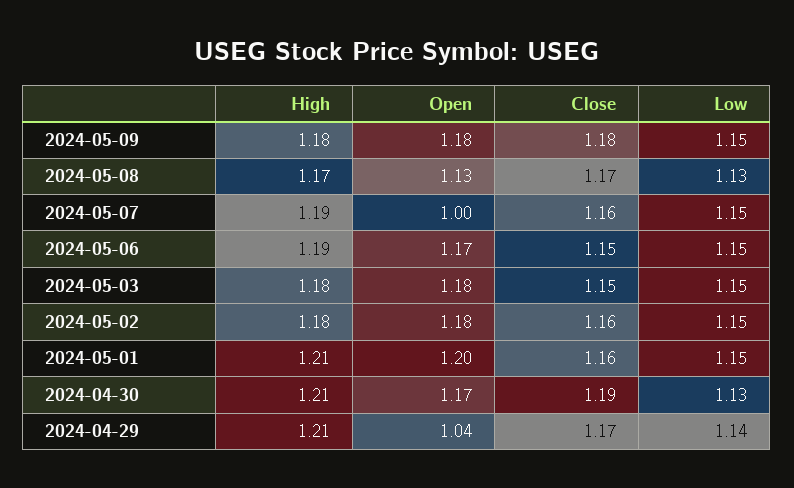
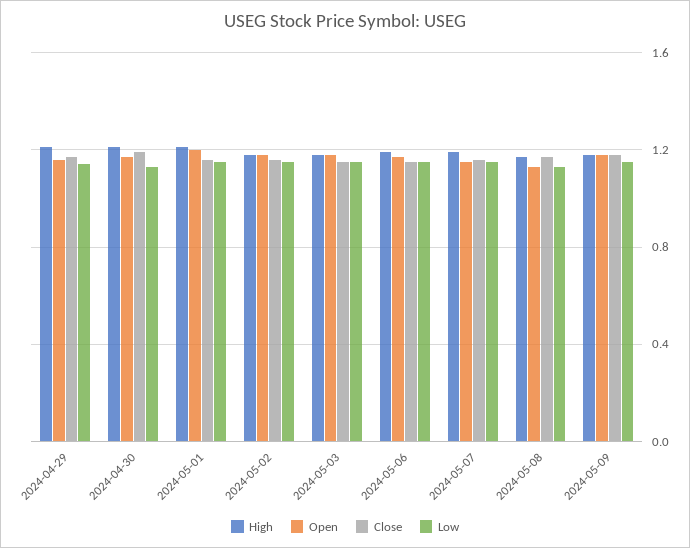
Open, 2024-05-07: 1 -> 1.15
Open, 2024-04-29: 1.04 -> 1.15

